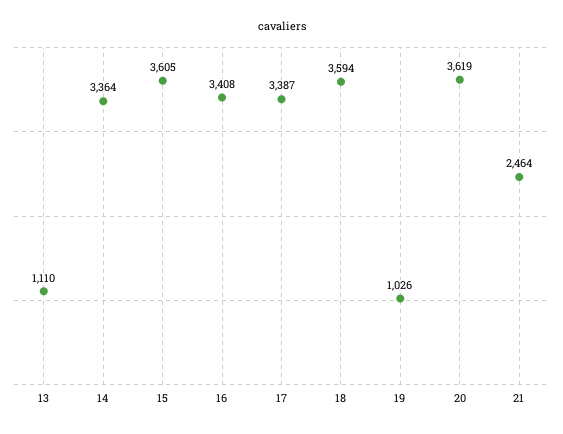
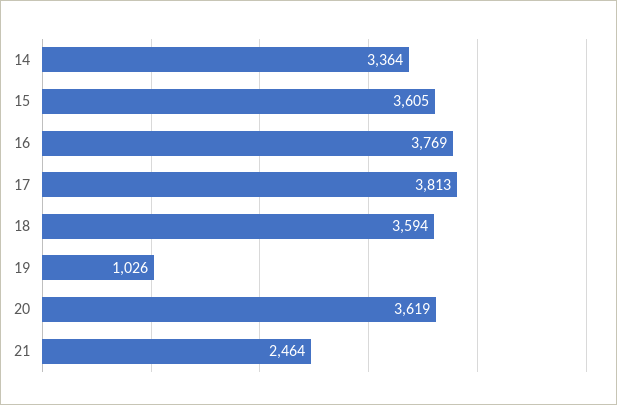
13: 1110 -> none
16: 3408 -> 3769
17: 3387 -> 3813

